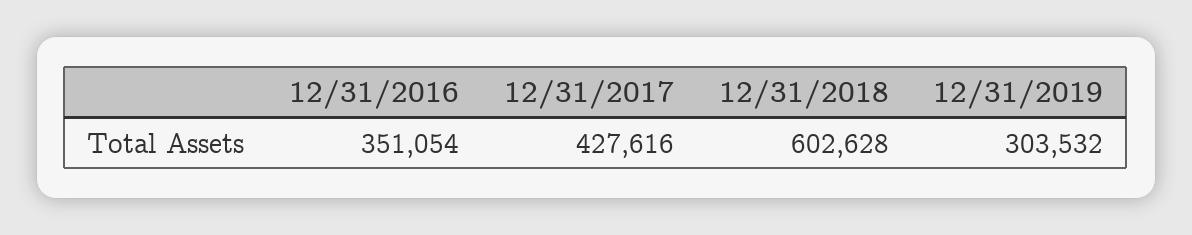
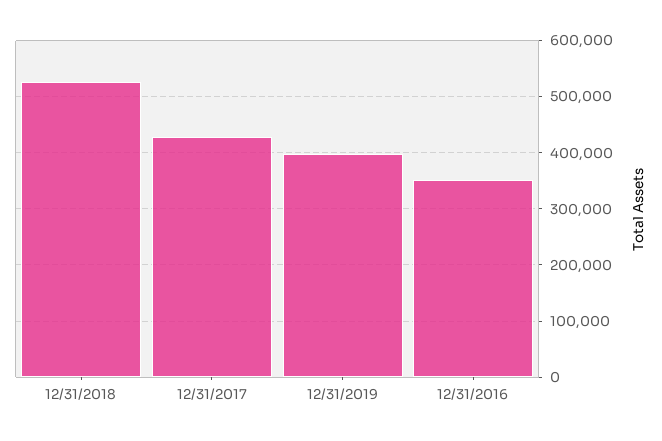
12/31/2018: 602628 -> 520000
12/31/2019: 303532 -> 400000

